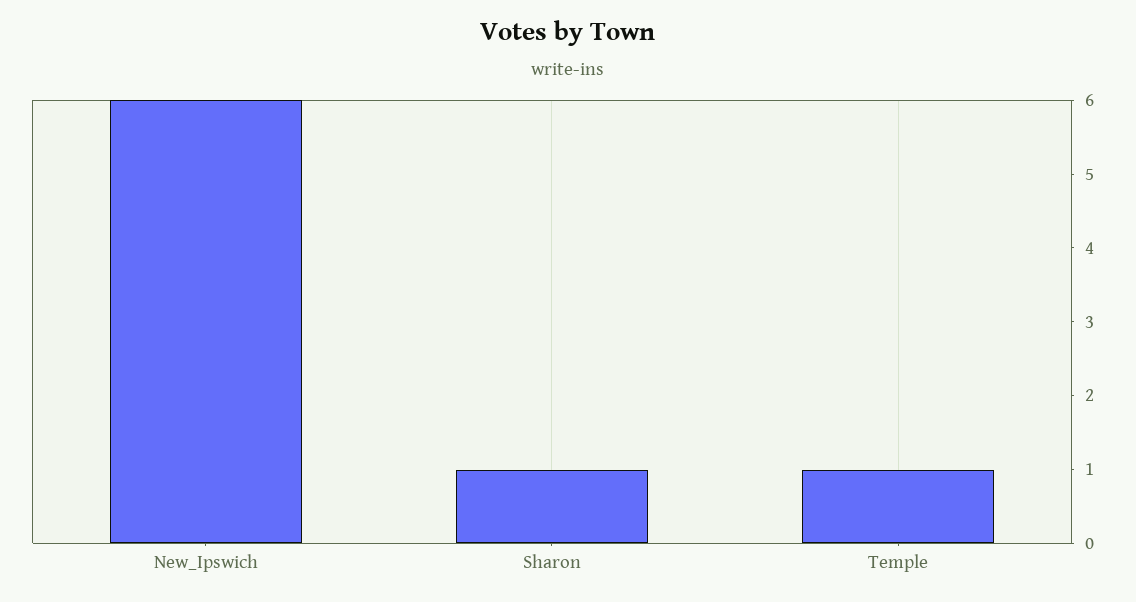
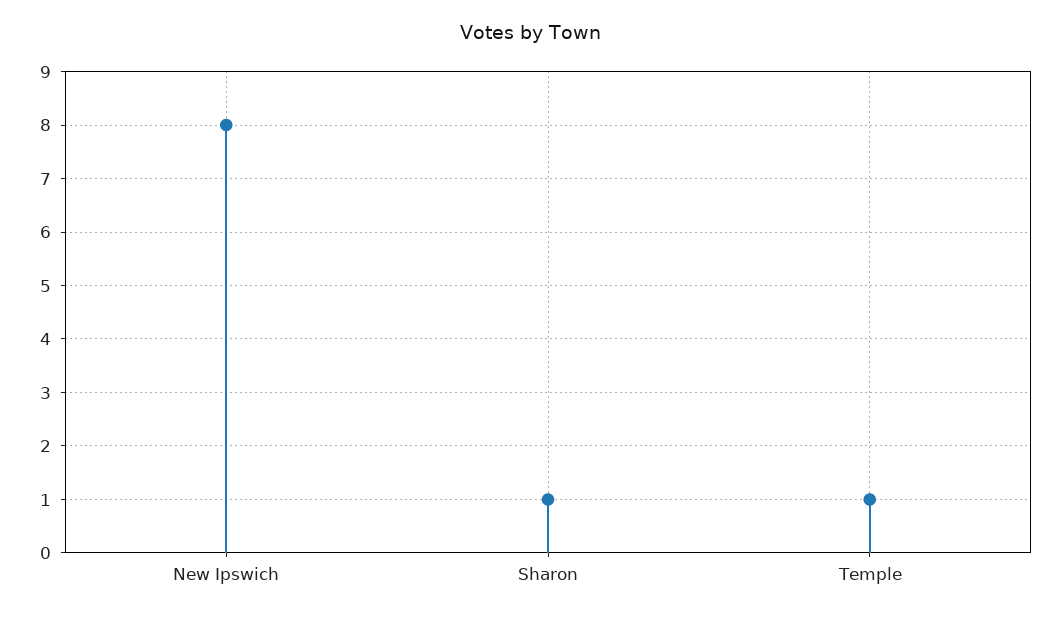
New_Ipswich: 6 -> 8

